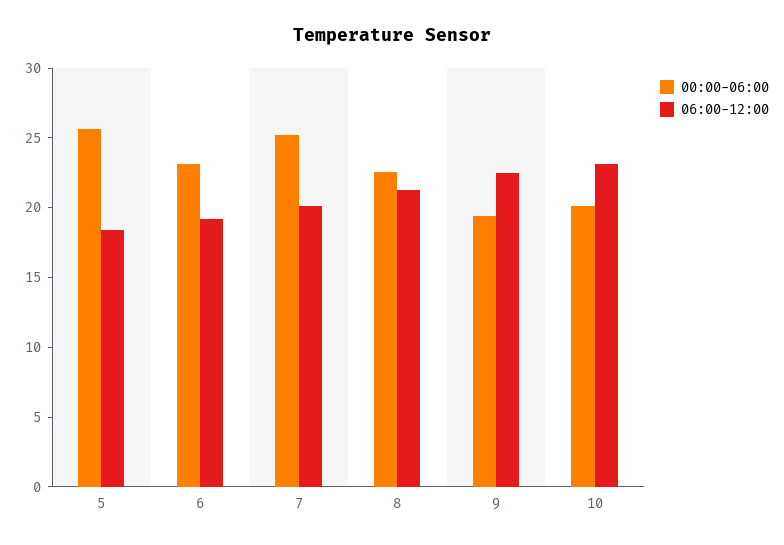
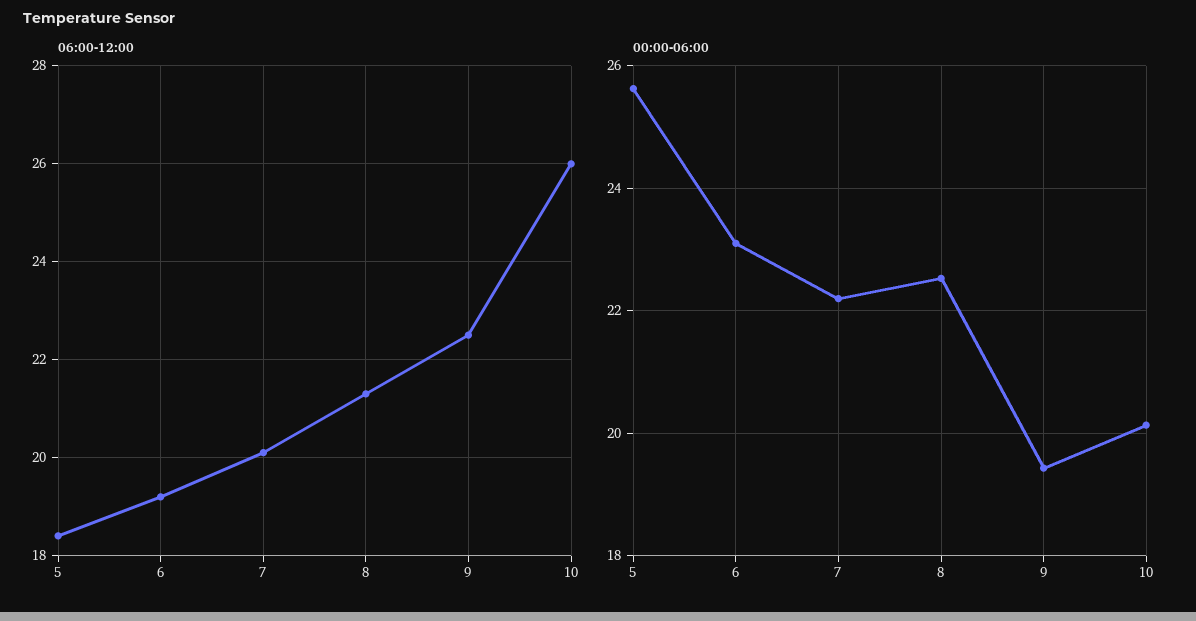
00:00-06:00, 7: 25 -> 22.2
06:00-12:00, 10: 23 -> 26

